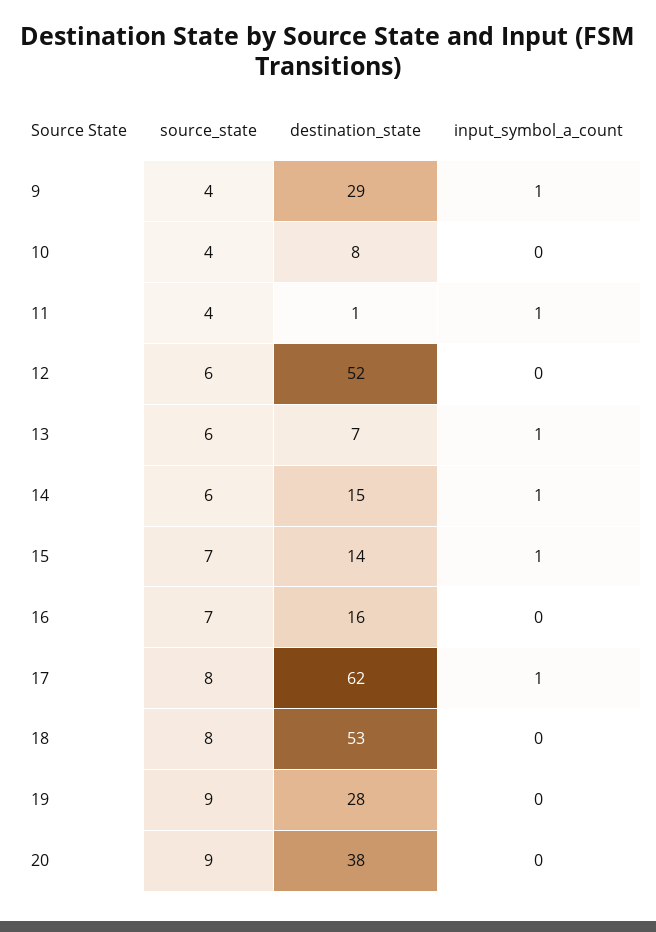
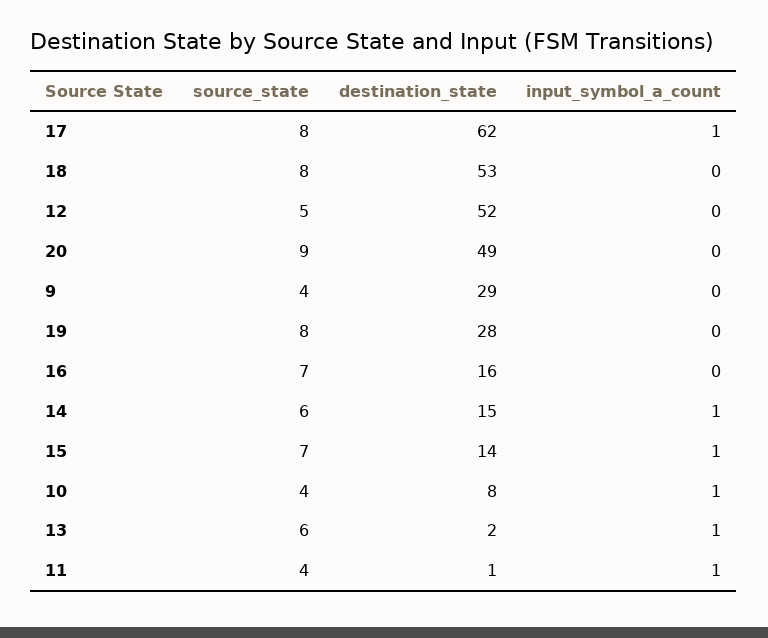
input_symbol_a_count, 9: 1 -> 0
input_symbol_a_count, 10: 0 -> 1
source_state, 12: 6 -> 5
destination_state, 13: 7 -> 2
source_state, 19: 9 -> 8
destination_state, 20: 38 -> 49

